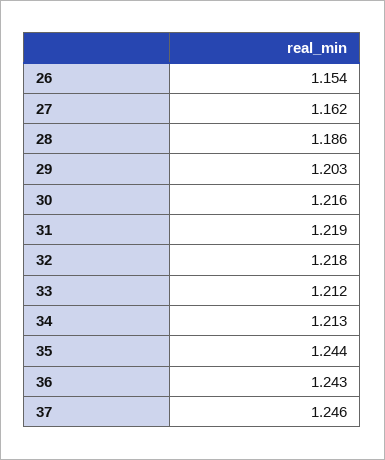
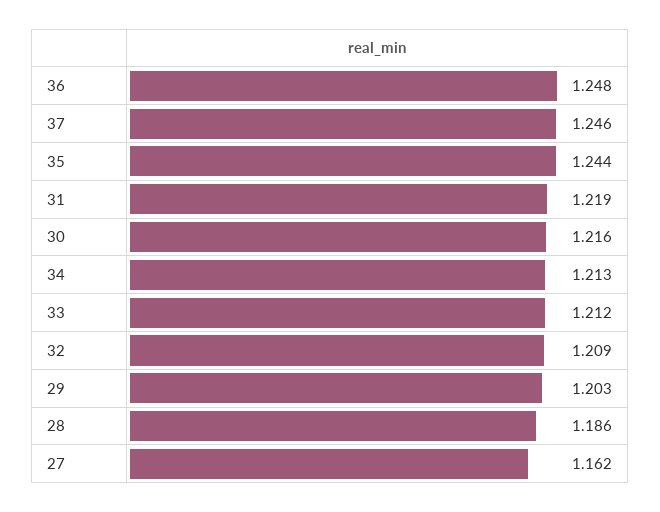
26: 1.154 -> none
32: 1.218 -> 1.209
36: 1.243 -> 1.248

